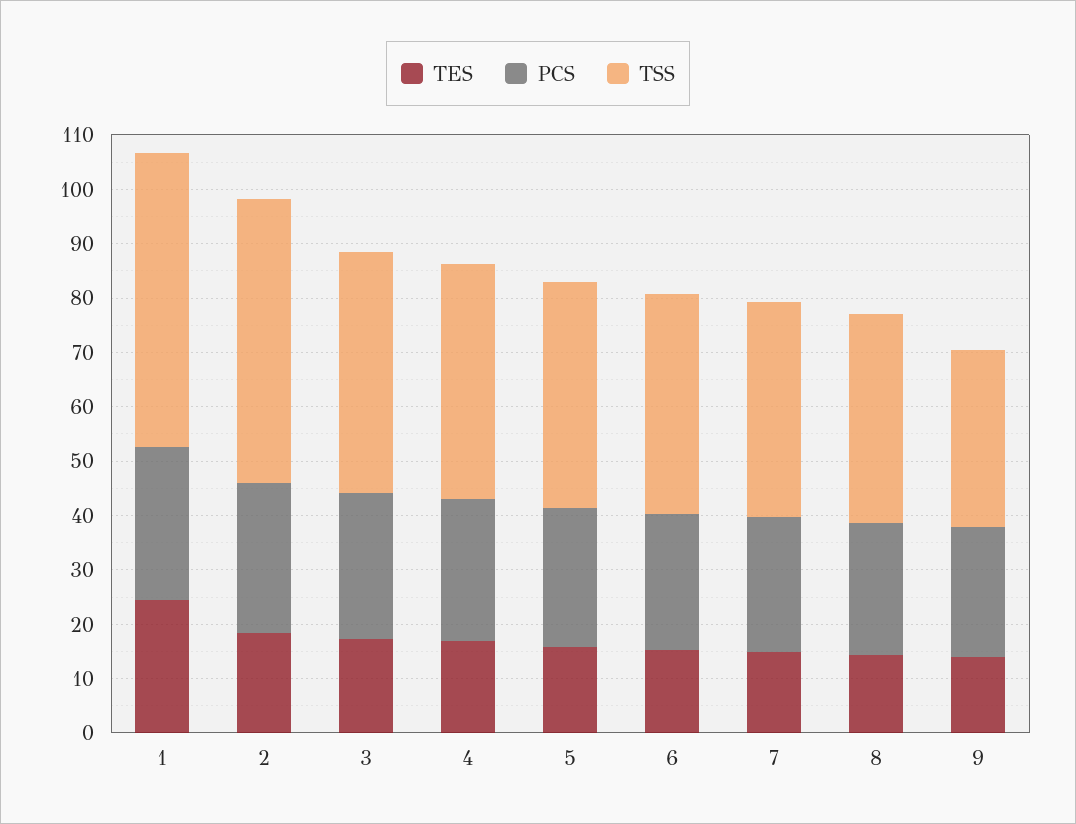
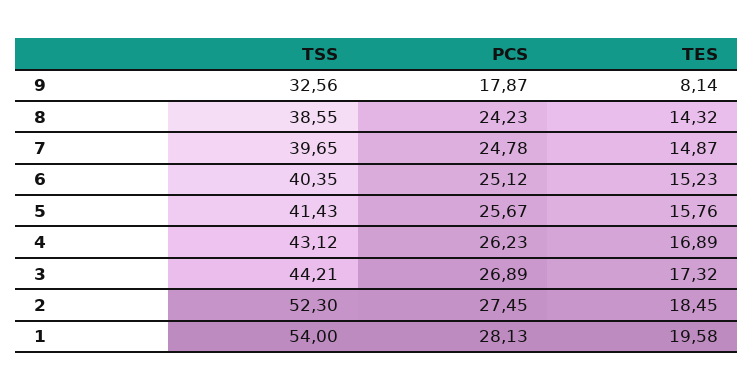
TES, 1: 24 -> 19.58
TES, 9: 14 -> 8.14
PCS, 9: 24 -> 17.87

